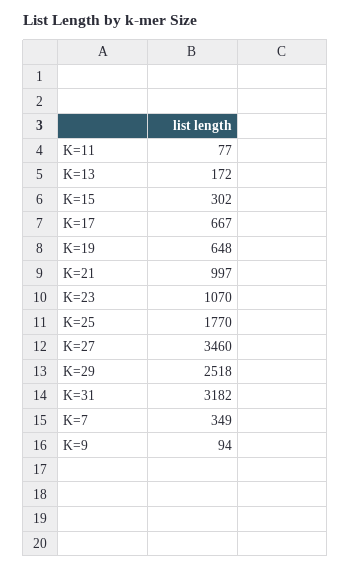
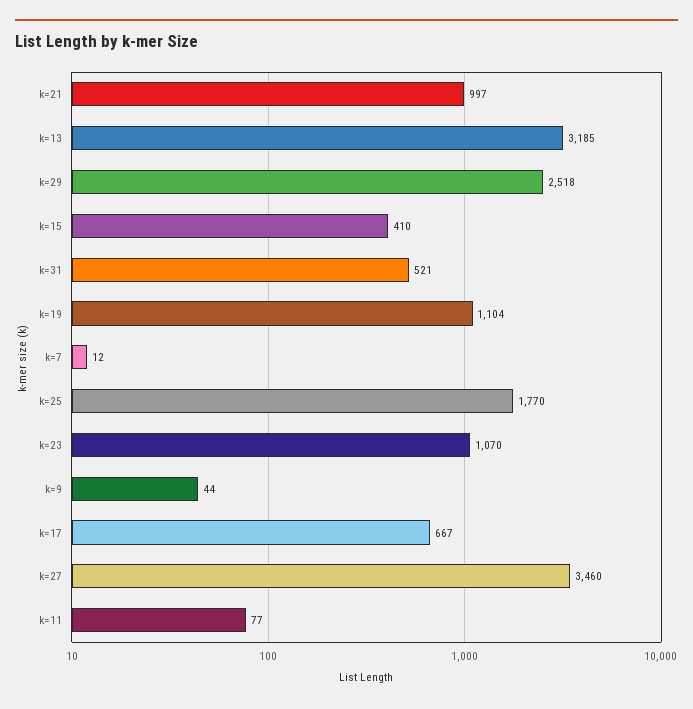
K=13: 172 -> 3185
K=15: 302 -> 410
K=19: 648 -> 1104
K=31: 3182 -> 521
K=7: 349 -> 12
K=9: 94 -> 44

